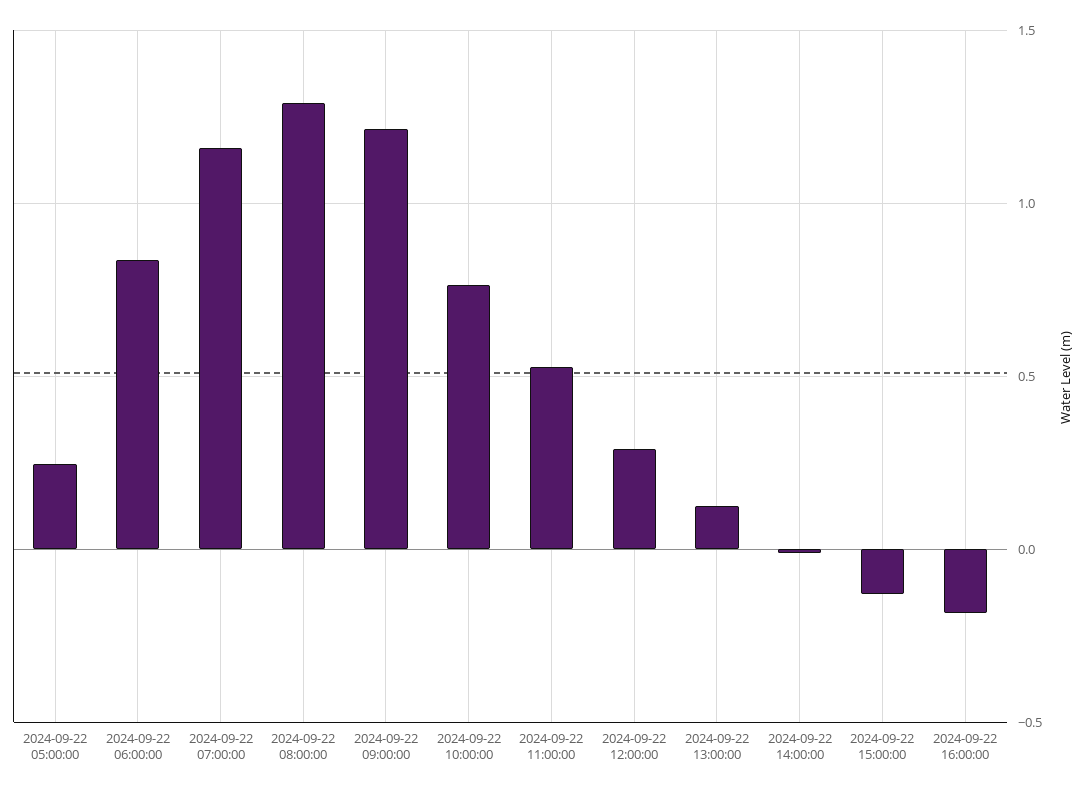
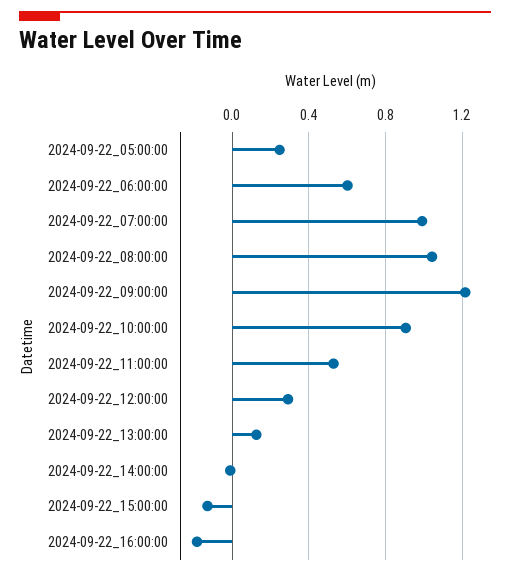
2024-09-22 06:00:00: 0.85 -> 0.6
2024-09-22 07:00:00: 1.15 -> 1
2024-09-22 08:00:00: 1.3 -> 1.05
2024-09-22 10:00:00: 0.75 -> 0.9

